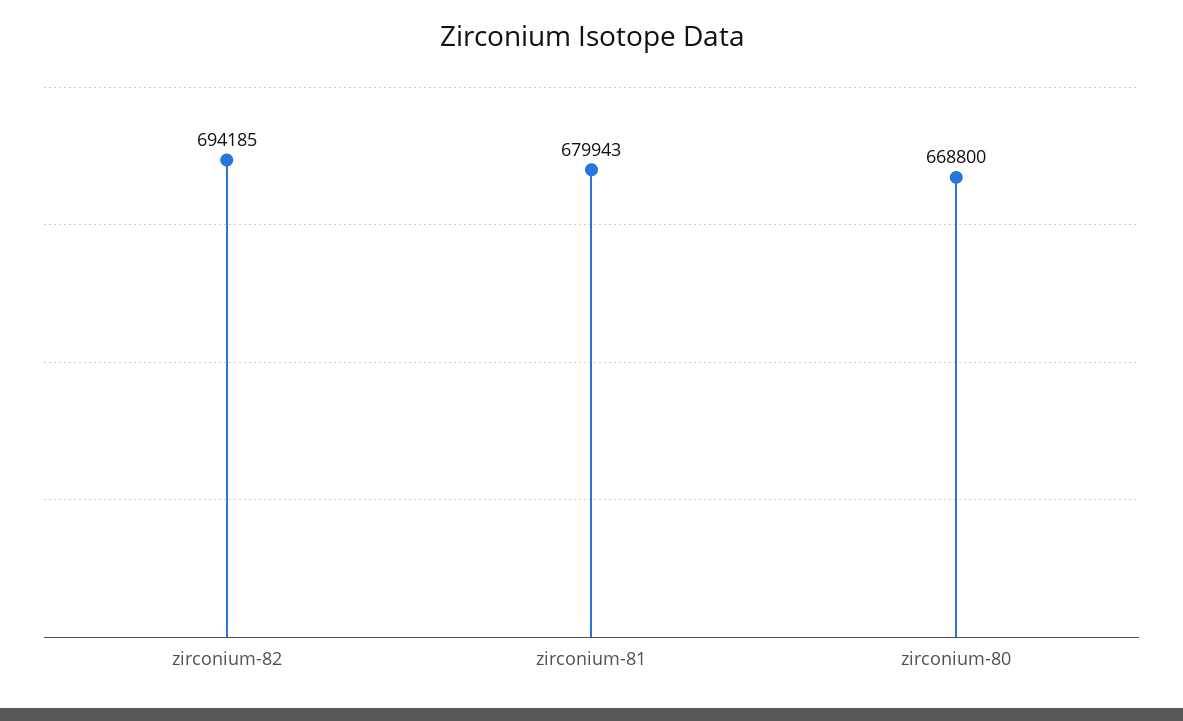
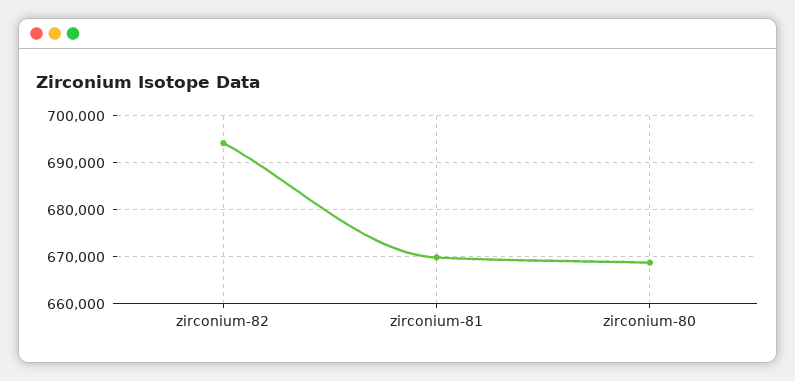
zirconium-81: 679943 -> 670000

